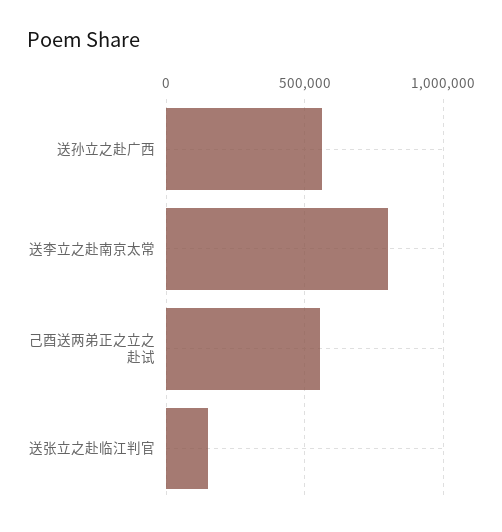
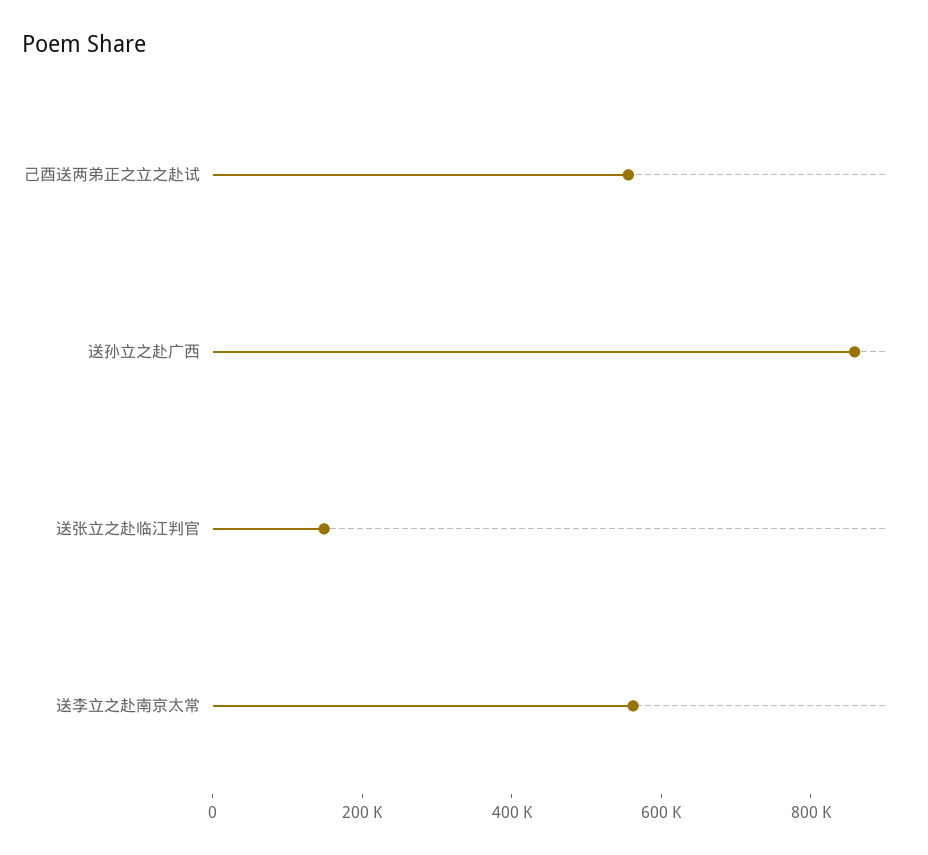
送孙立之赴广西: 550000 -> 850000
送李立之赴南京太常: 800000 -> 550000

